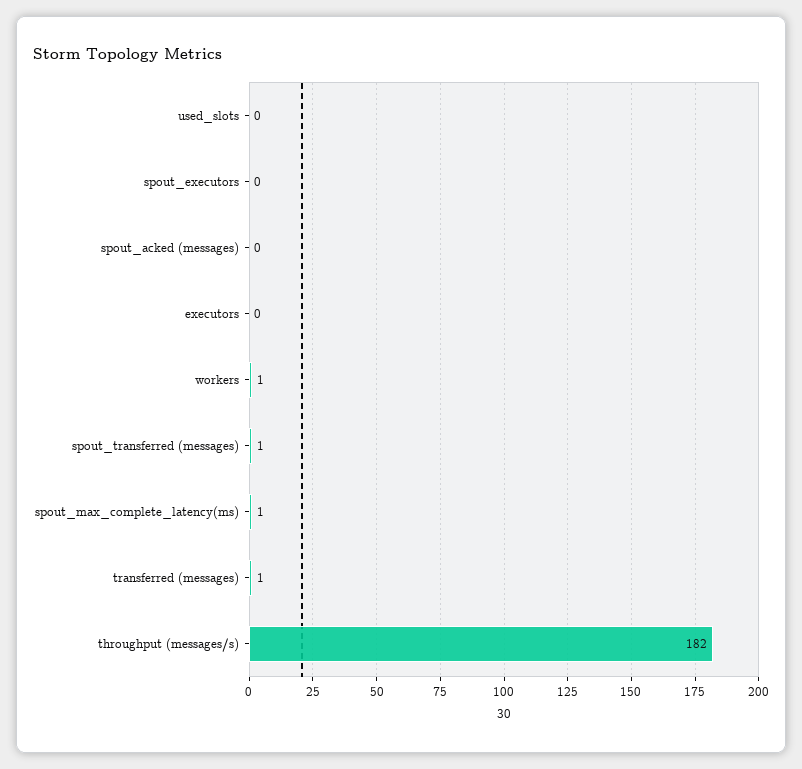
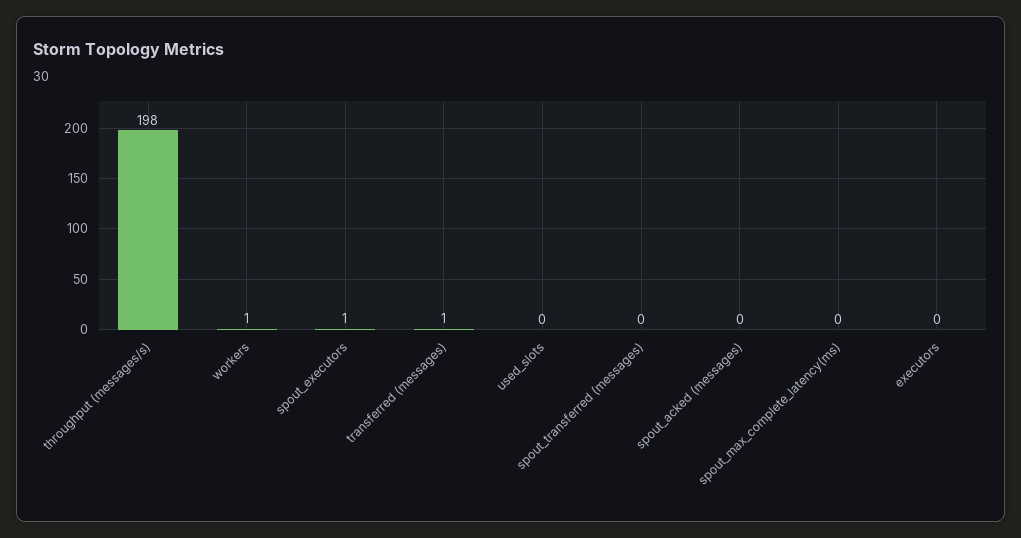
spout_executors: 0 -> 1
spout_transferred (messages): 1 -> 0
spout_max_complete_latency(ms): 1 -> 0
throughput (messages/s): 182 -> 198

